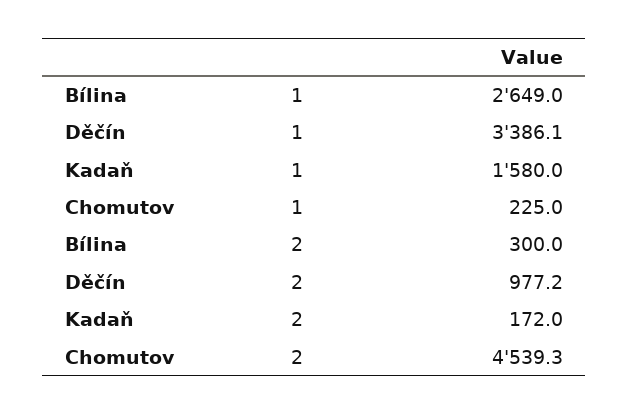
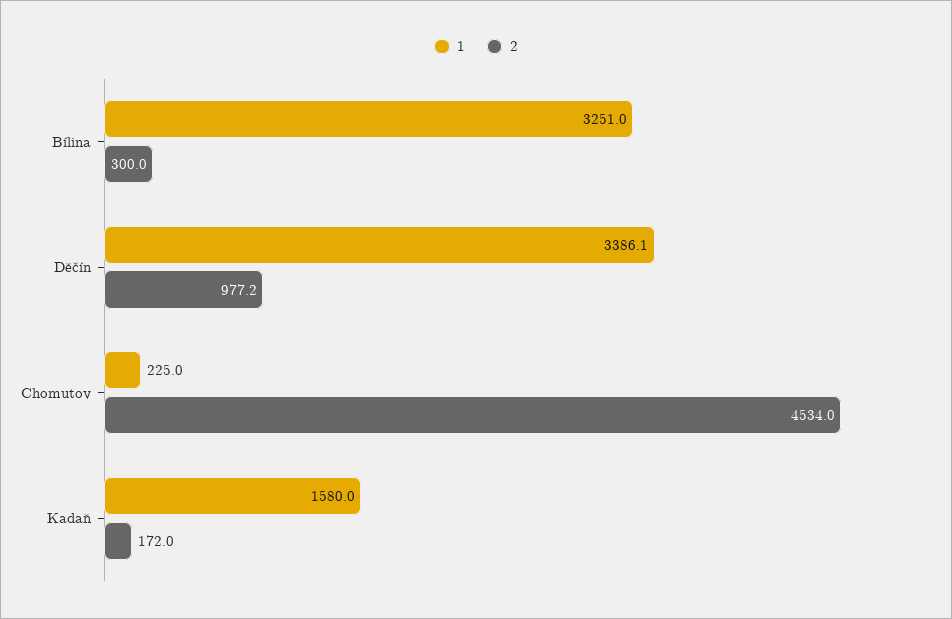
1, Bílina: 2649 -> 3251
2, Chomutov: 4539.3 -> 4534

